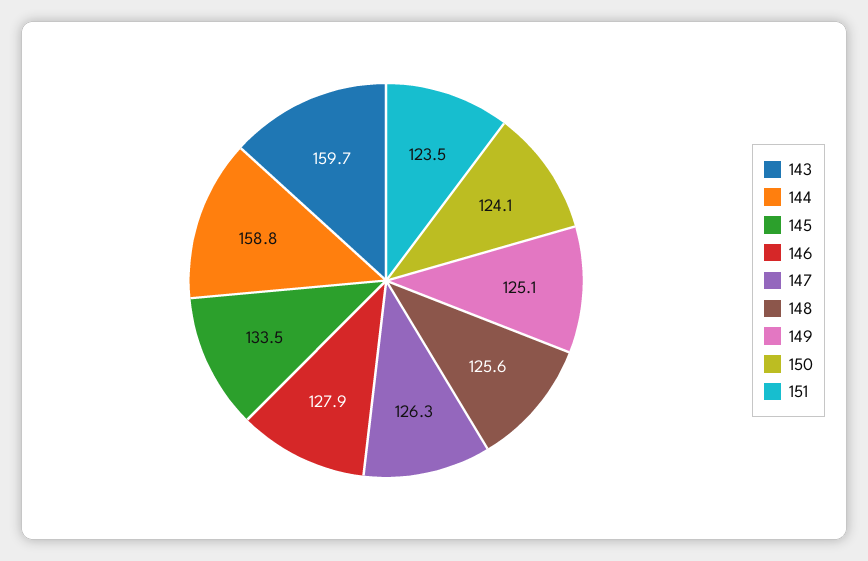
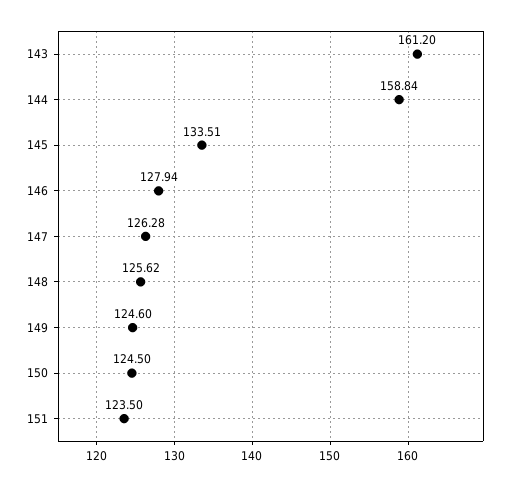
143: 159.7 -> 161.2
149: 125.1 -> 124.6
150: 124.1 -> 124.5

